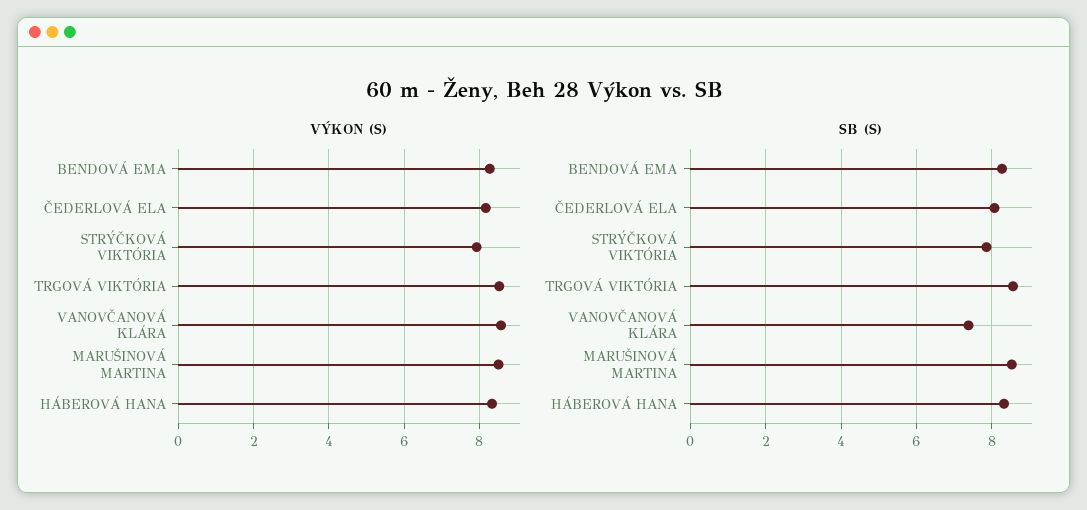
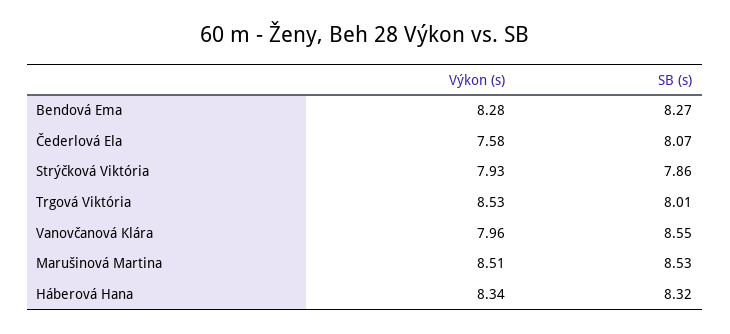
VÝKON (S), ČEDERLOVÁ ELA: 8.2 -> 7.58
VÝKON (S), VANOVČANOVÁ KLÁRA: 8.6 -> 7.96
SB (S), TRGOVÁ VIKTÓRIA: 8.6 -> 8.01
SB (S), VANOVČANOVÁ KLÁRA: 7.4 -> 8.55

